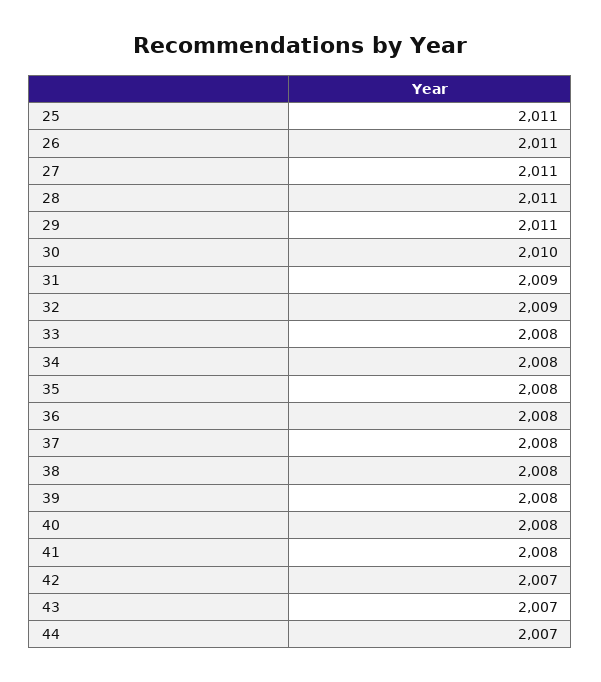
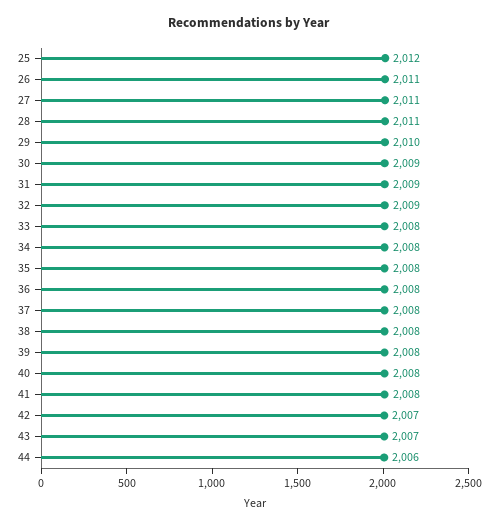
25: 2011 -> 2012
29: 2011 -> 2010
30: 2010 -> 2009
44: 2007 -> 2006

